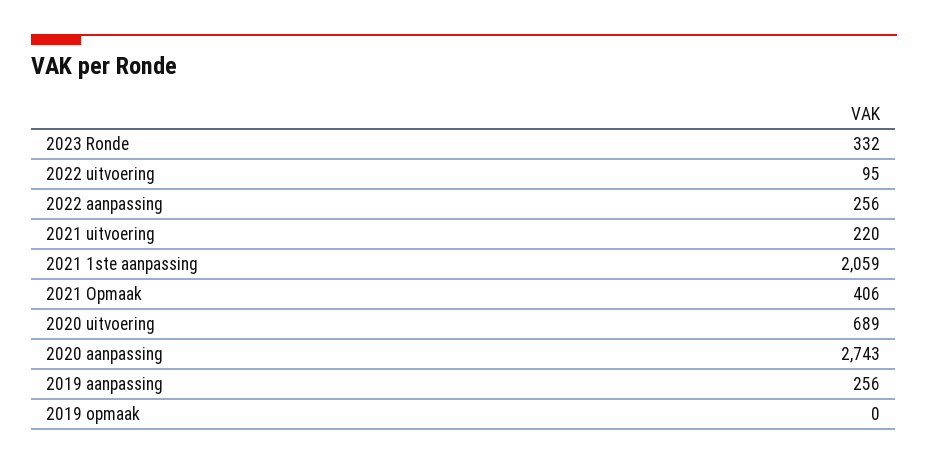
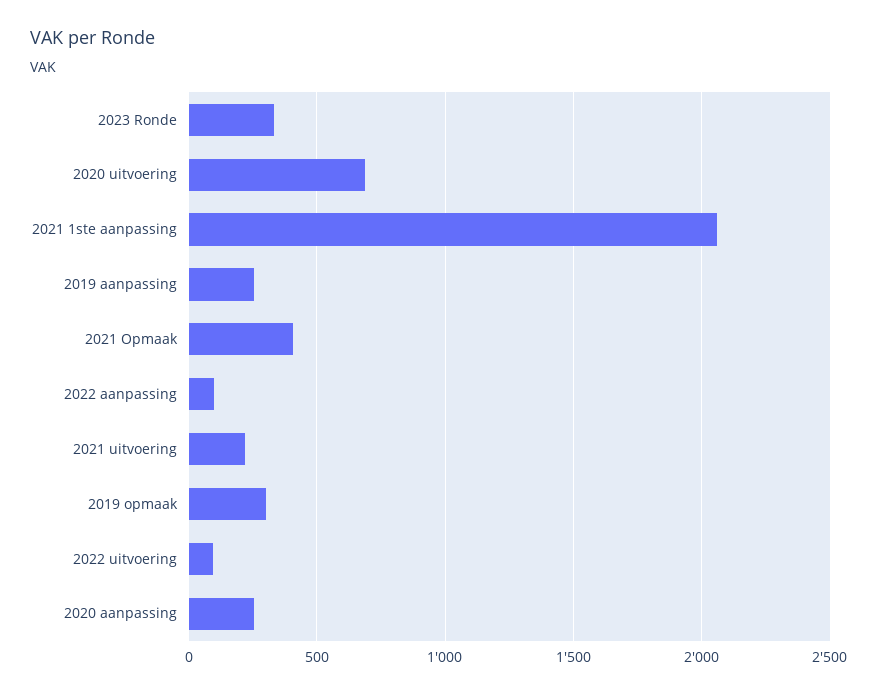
2022 aanpassing: 256 -> 100
2020 aanpassing: 2743 -> 250
2019 opmaak: 0 -> 300

